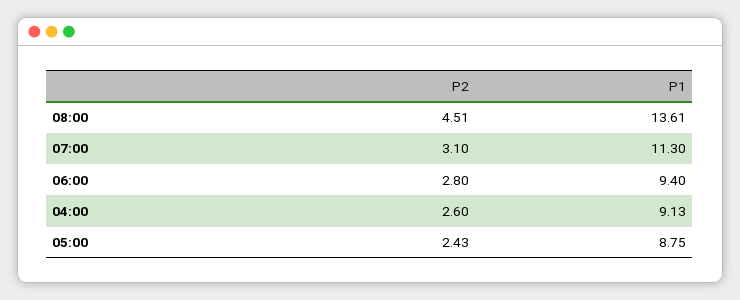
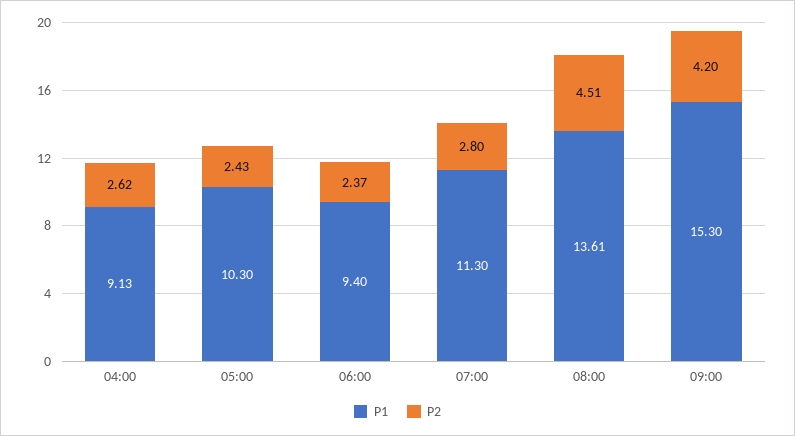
P2, 07:00: 3.1 -> 2.8
P2, 06:00: 2.8 -> 2.37
P2, 04:00: 2.6 -> 2.62
P1, 05:00: 8.75 -> 10.3
P1, 09:00: none -> 15.3
P2, 09:00: none -> 4.2

